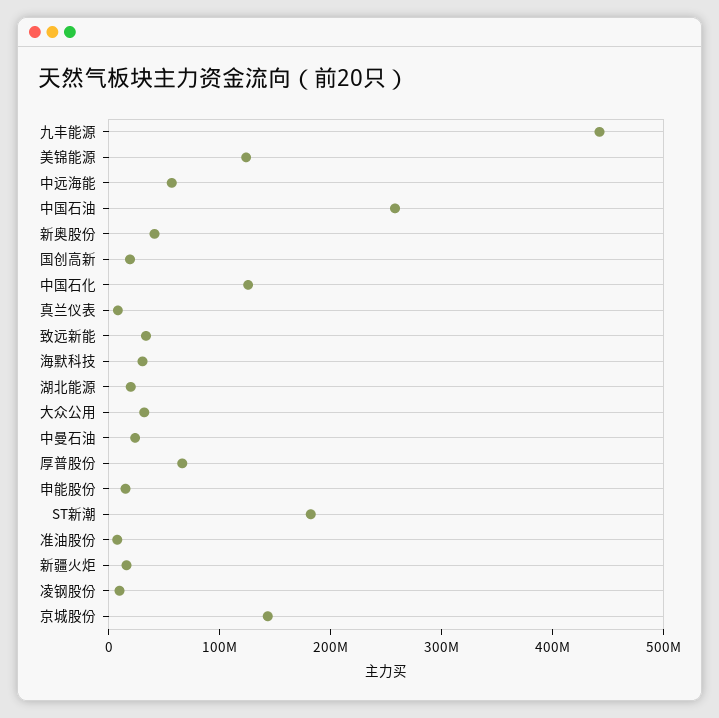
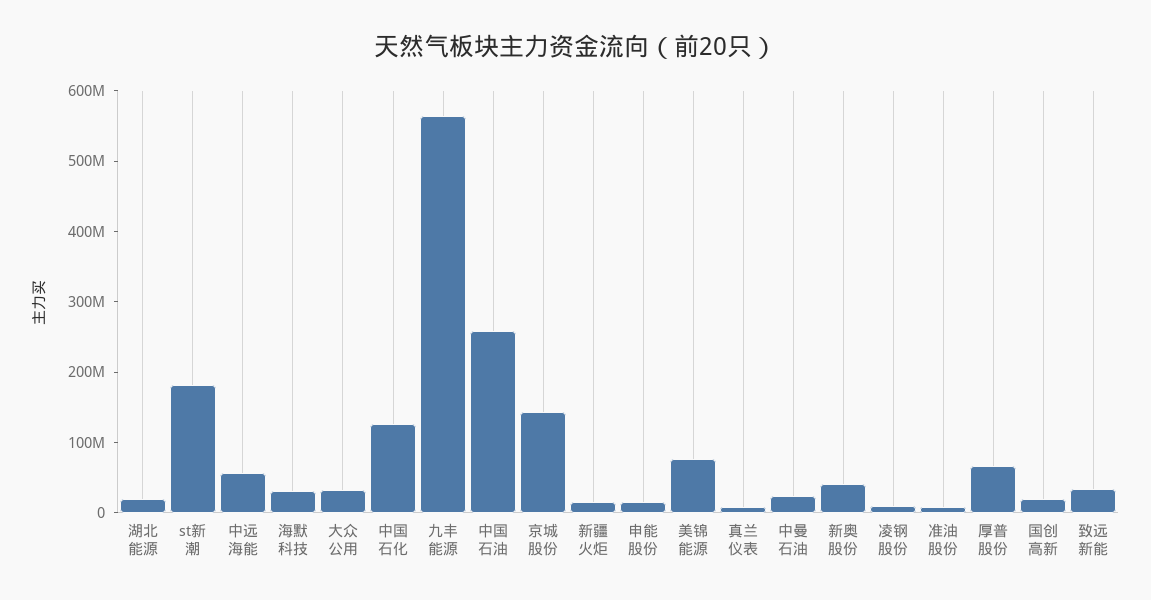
九丰能源: 440000000 -> 560000000
美锦能源: 120000000 -> 80000000

